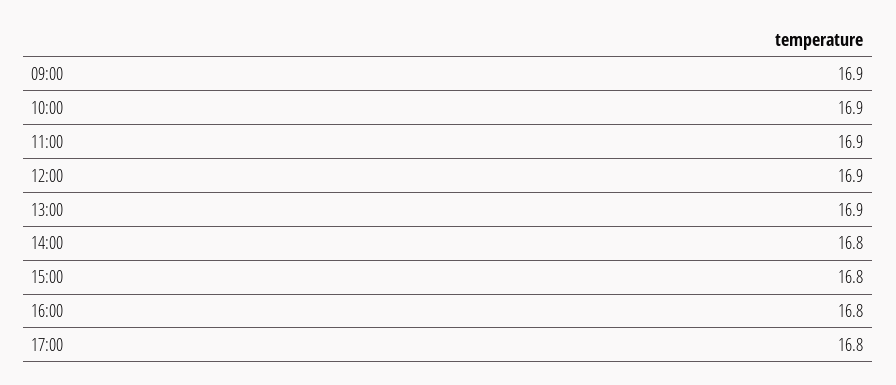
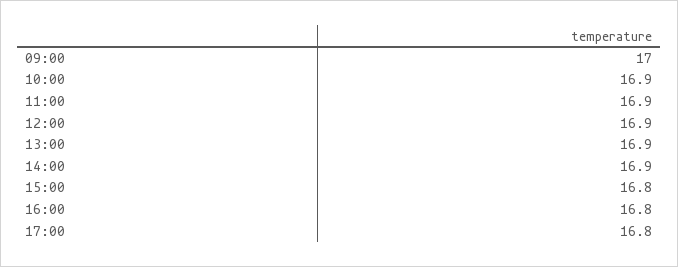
09:00: 16.9 -> 17
14:00: 16.8 -> 16.9

